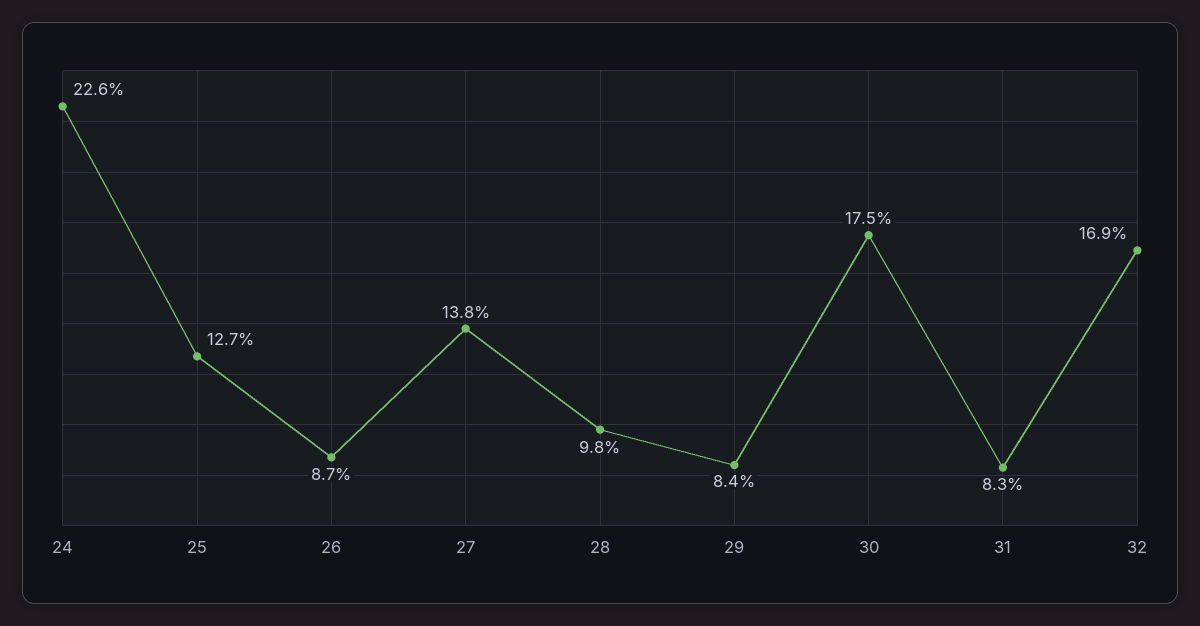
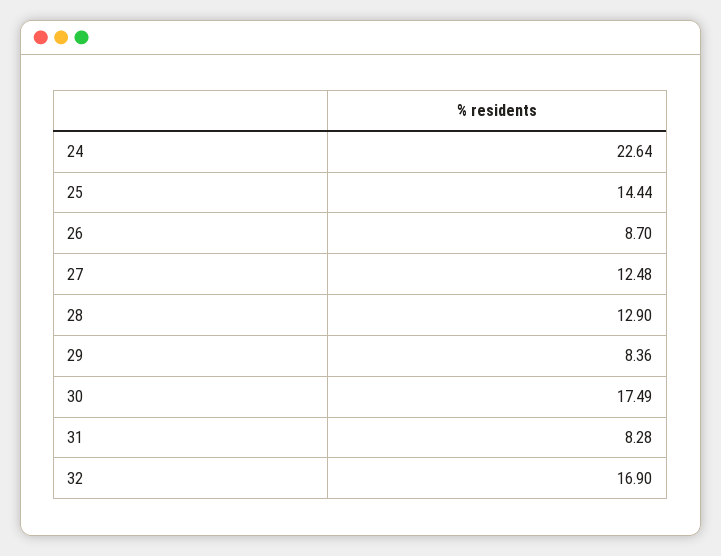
25: 12.7 -> 14.44
27: 13.8 -> 12.48
28: 9.8 -> 12.9

